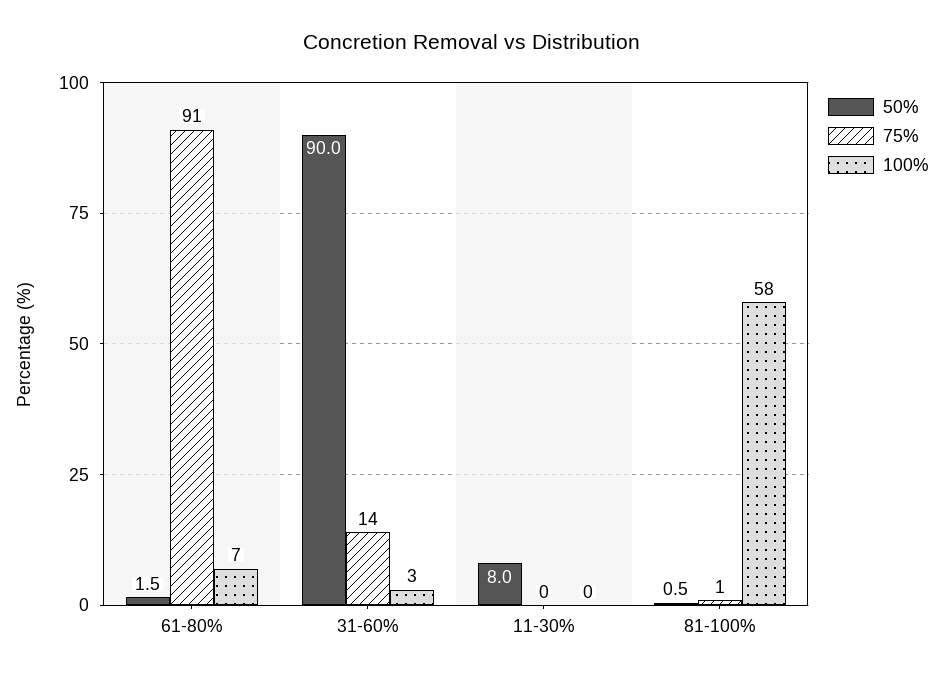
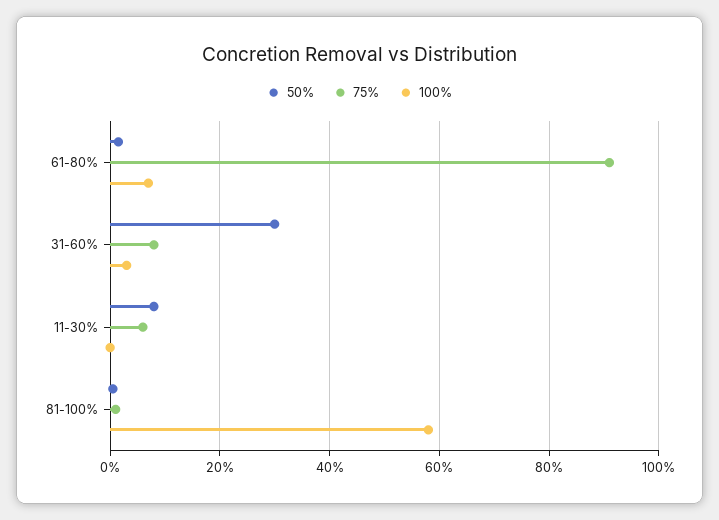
50%, 31-60%: 90 -> 30
75%, 31-60%: 14 -> 8
75%, 11-30%: 0 -> 6

